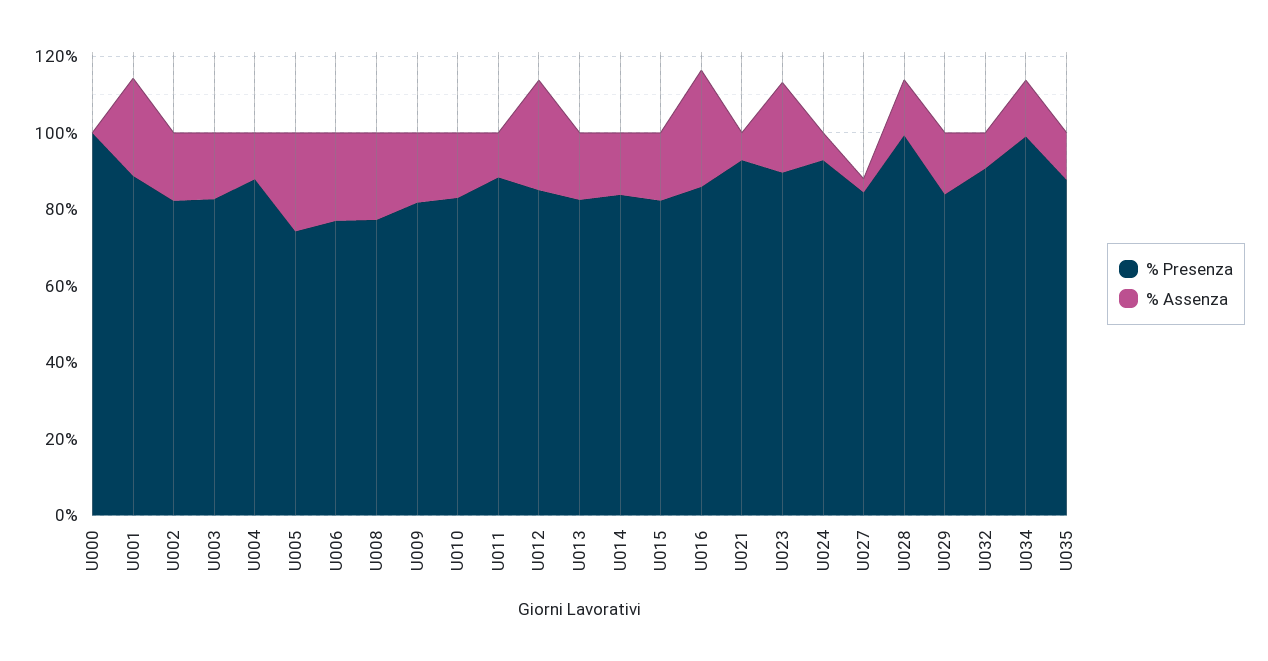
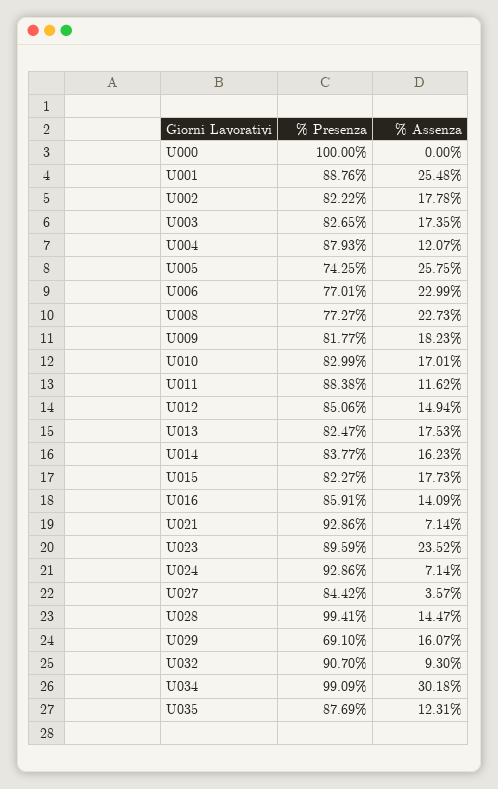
% Assenza, U012: 30 -> 14.94
% Assenza, U016: 30 -> 14.09
% Presenza, U029: 85 -> 69.1
% Assenza, U034: 15 -> 30.18

